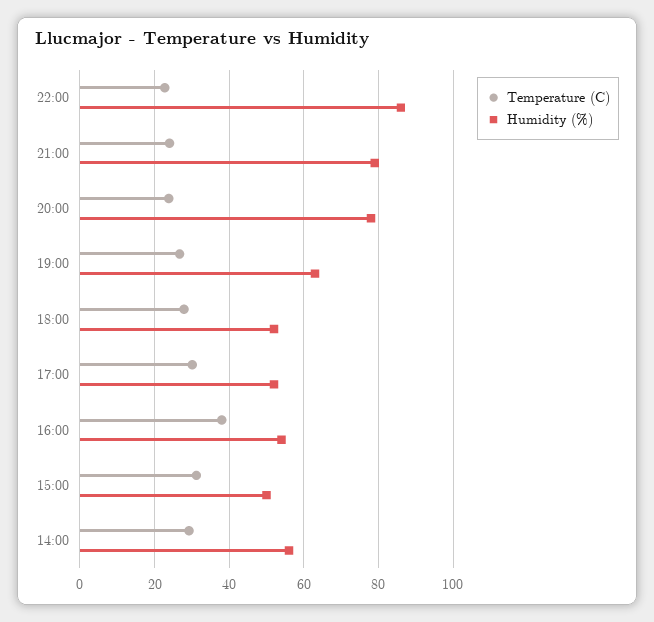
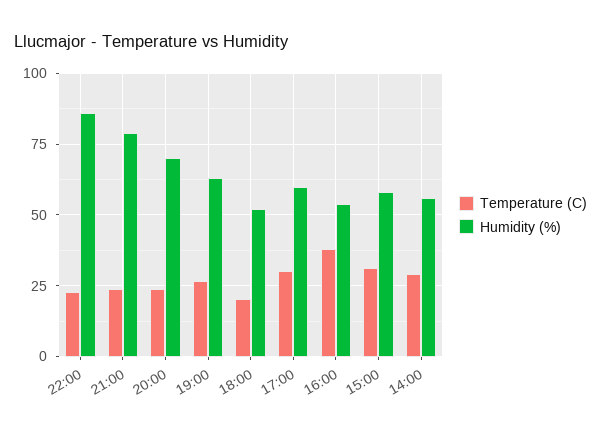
Humidity (%), 20:00: 78 -> 70
Temperature (C), 18:00: 28 -> 20
Humidity (%), 17:00: 52 -> 60
Humidity (%), 15:00: 50 -> 57.5

